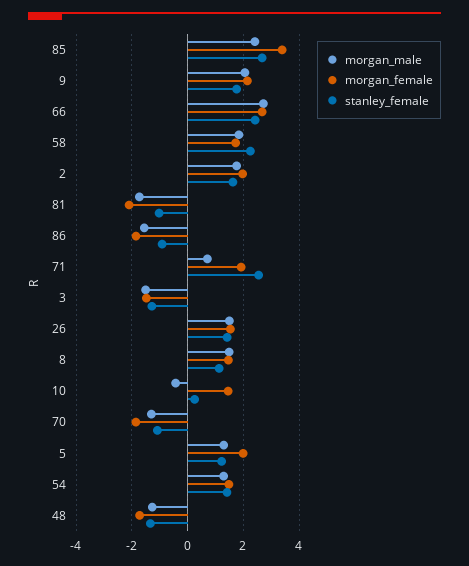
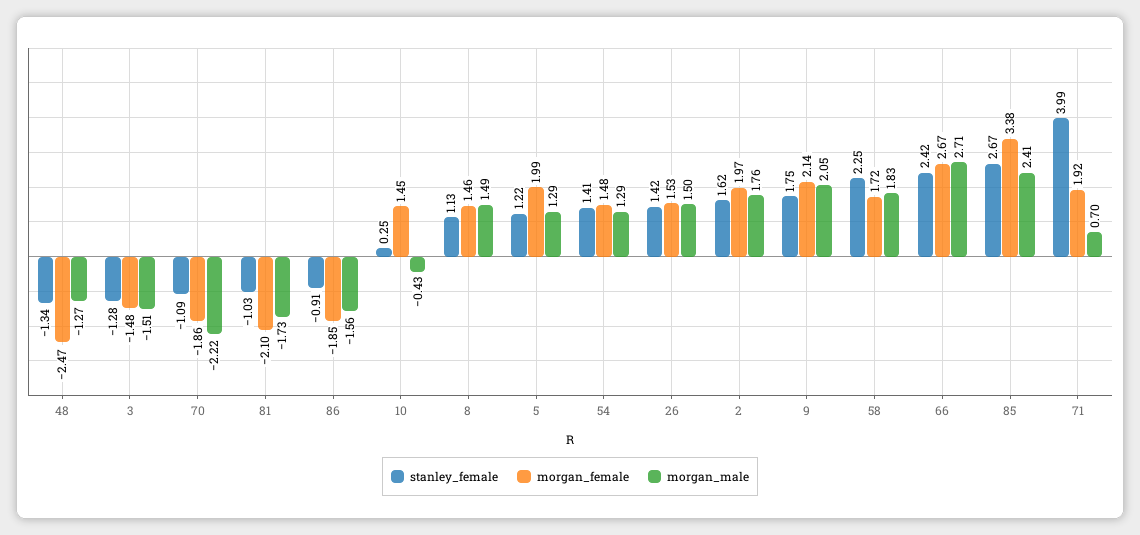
stanley_female, 71: 2.5 -> 3.99
morgan_male, 70: -1.25 -> -2.22
morgan_female, 48: -1.75 -> -2.47

